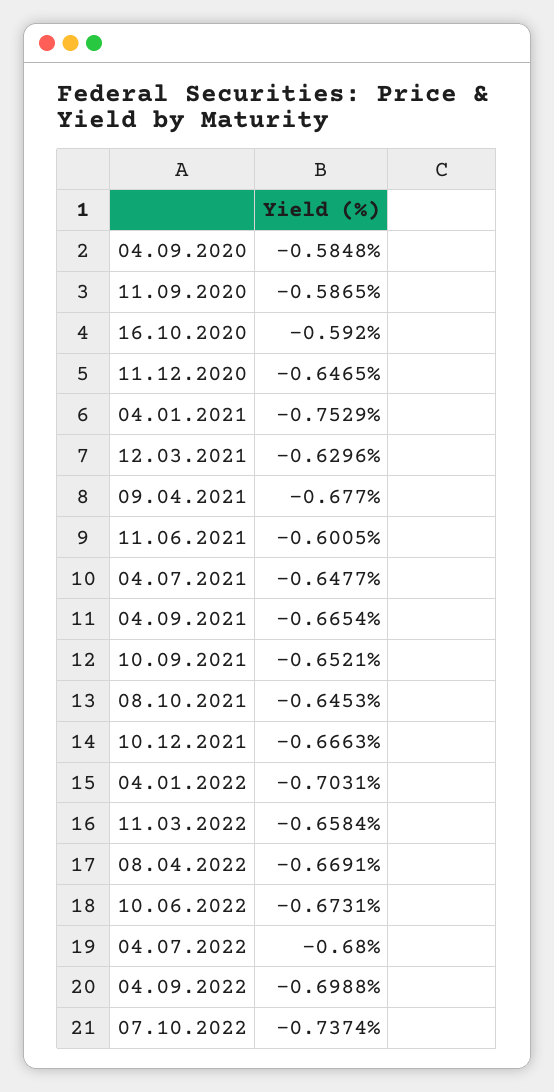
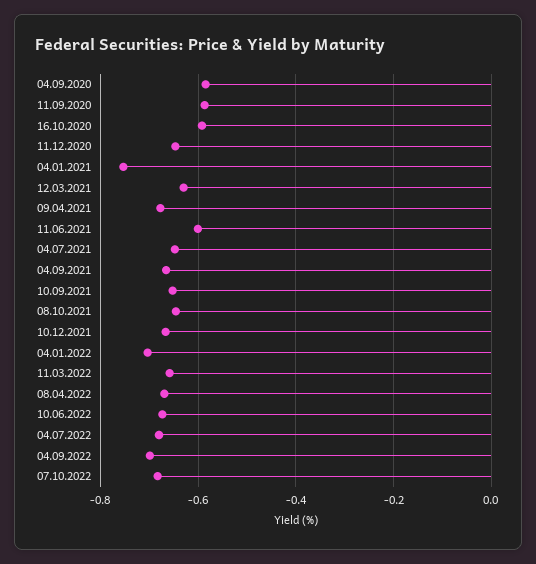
07.10.2022: -0.7374 -> -0.68

